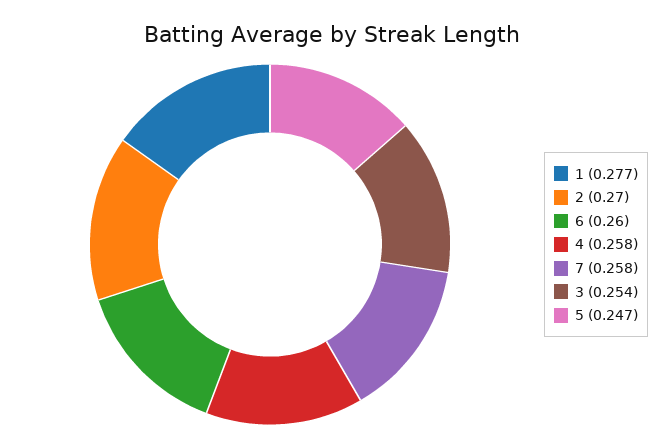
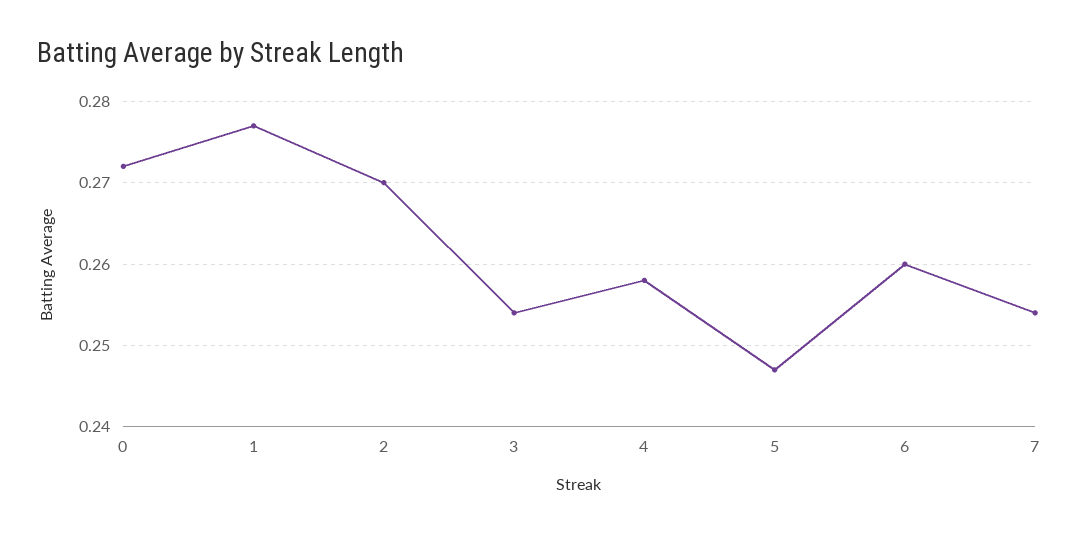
7: 0.258 -> 0.254
0: none -> 0.272

